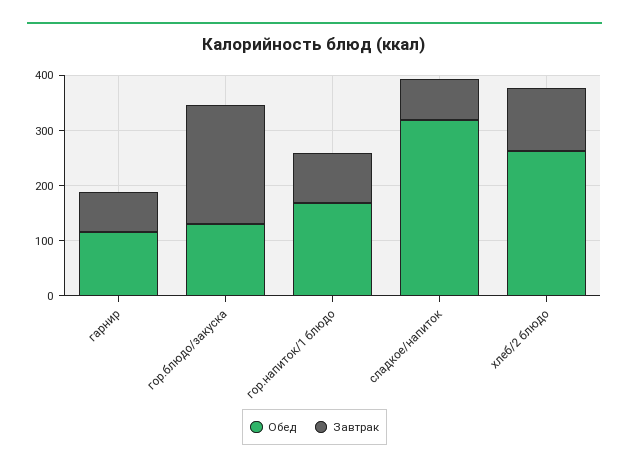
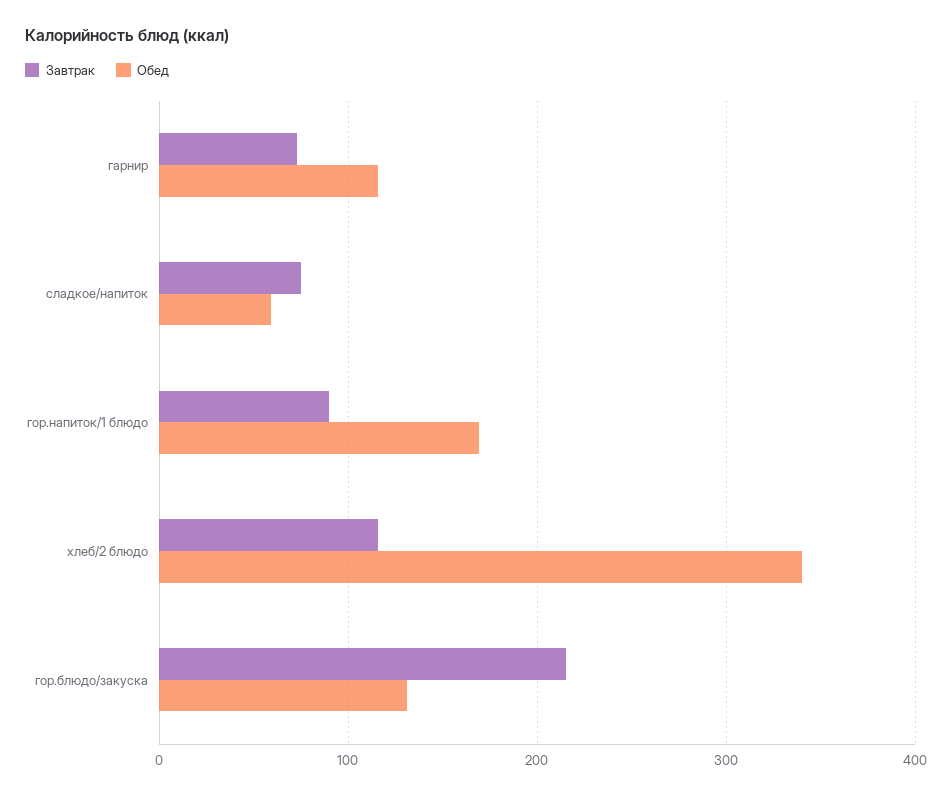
Обед, сладкое/напиток: 320 -> 60
Обед, хлеб/2 блюдо: 260 -> 340

